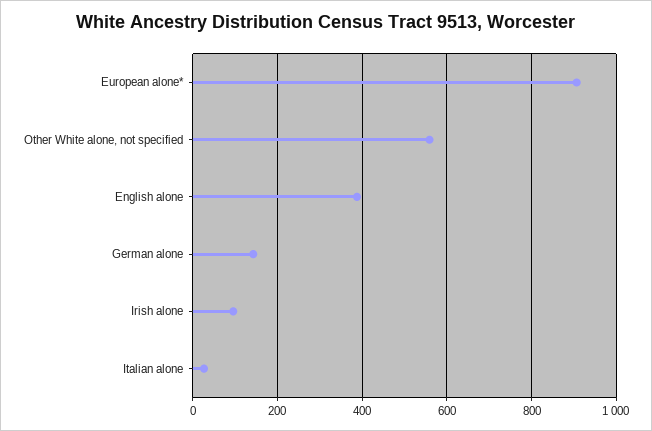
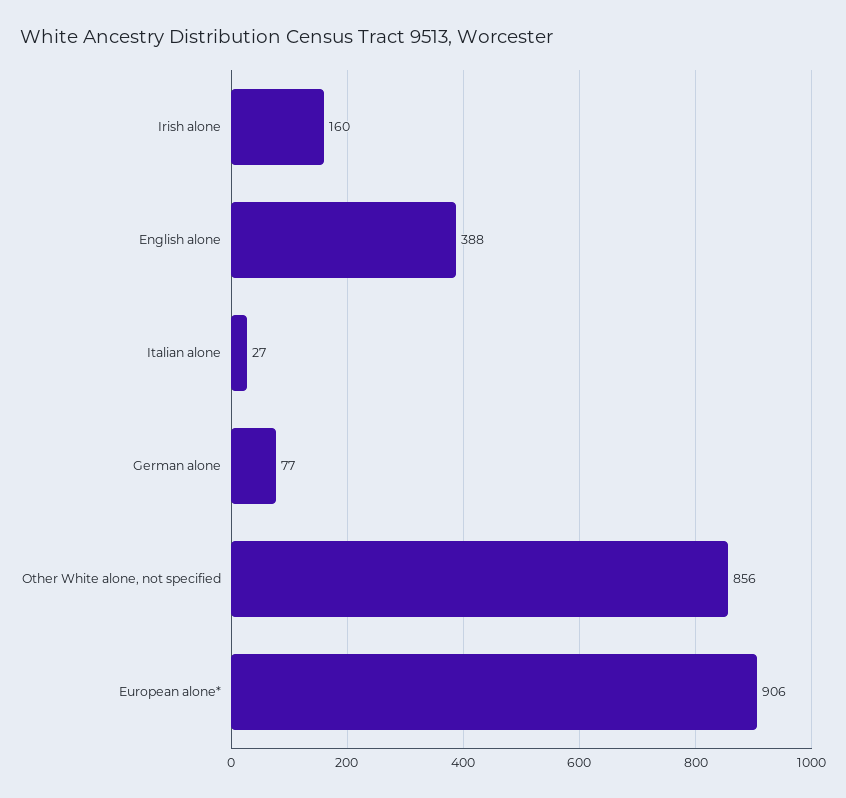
Other White alone, not specified: 560 -> 856
German alone: 140 -> 77
Irish alone: 100 -> 160

